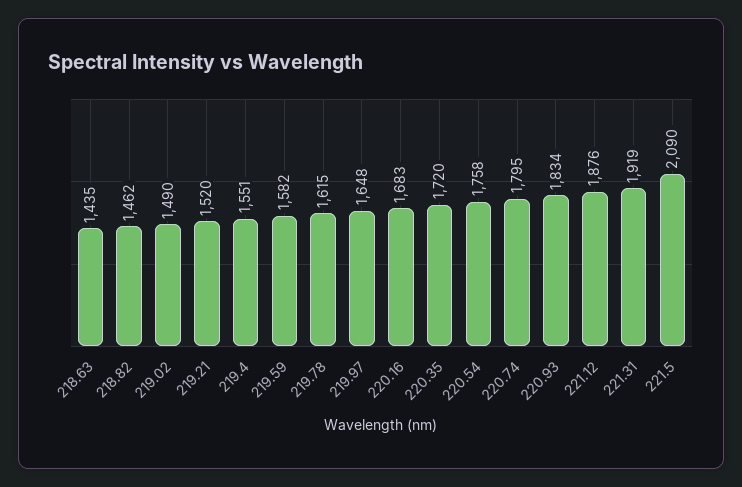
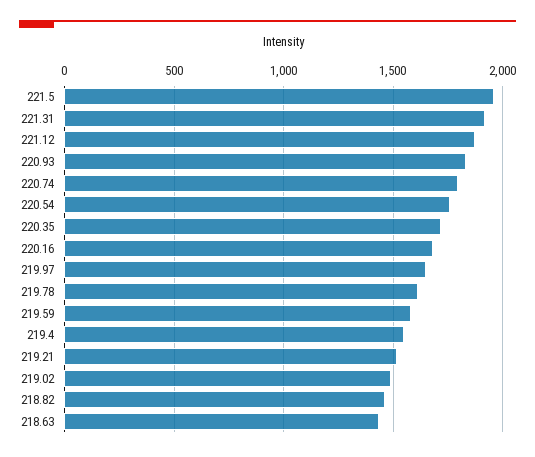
221.5: 2090 -> 1950

